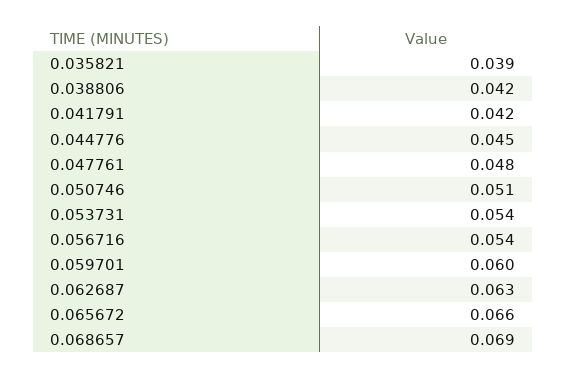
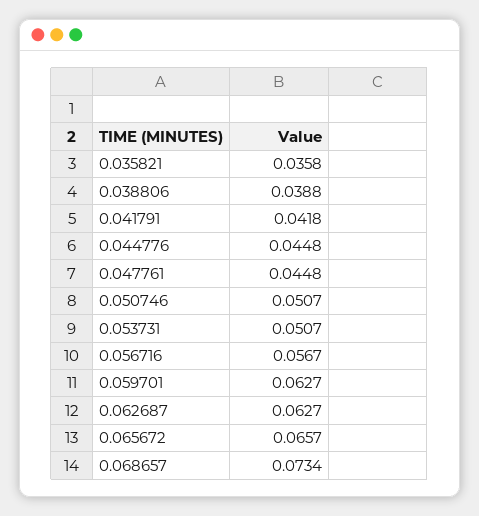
0.035821: 0.039 -> 0.0358
0.038806: 0.042 -> 0.0388
0.047761: 0.048 -> 0.0448
0.053731: 0.054 -> 0.0507
0.056716: 0.054 -> 0.0567
0.059701: 0.06 -> 0.0627
0.068657: 0.069 -> 0.0734

